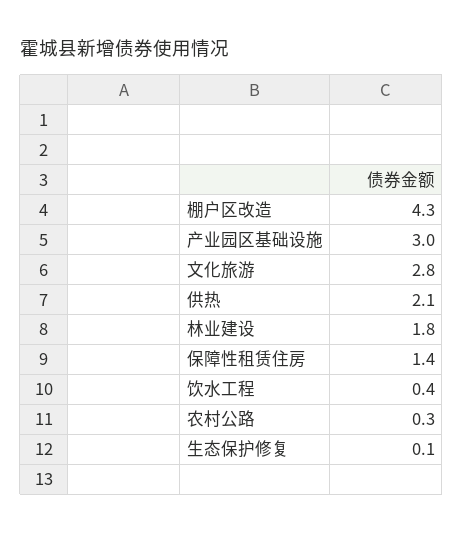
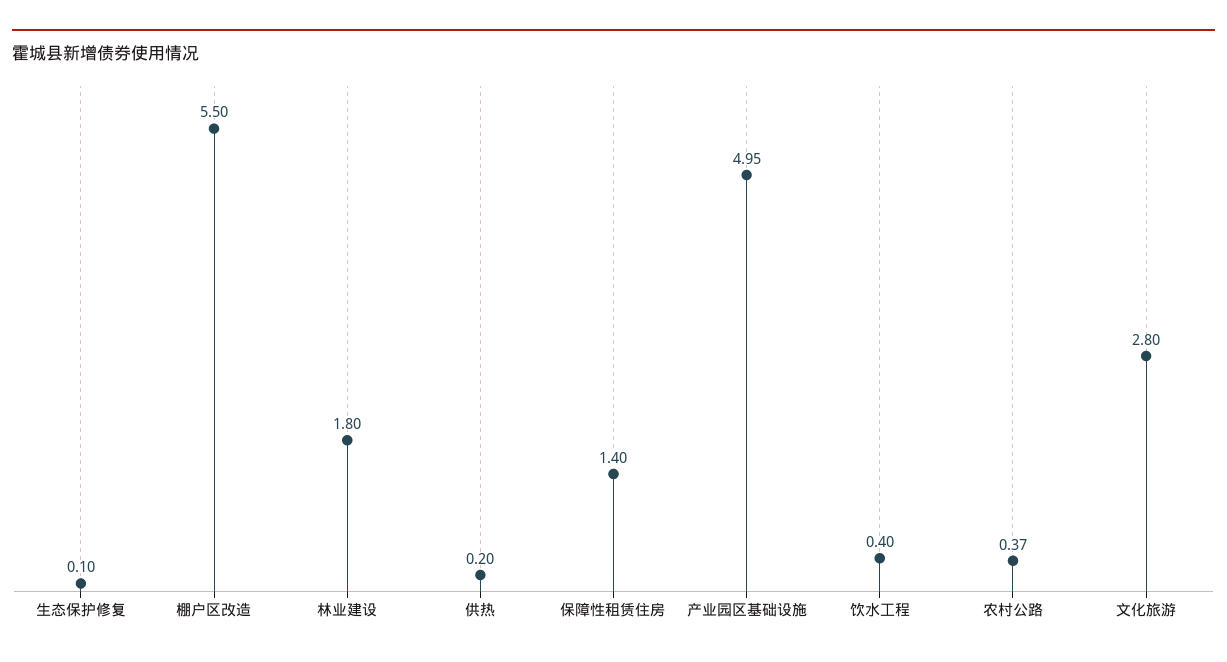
棚户区改造: 4.3 -> 5.5
产业园区基础设施: 3 -> 4.95
供热: 2.1 -> 0.2
农村公路: 0.3 -> 0.37

